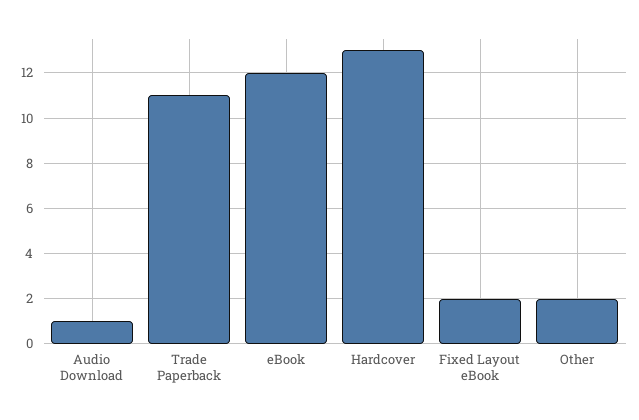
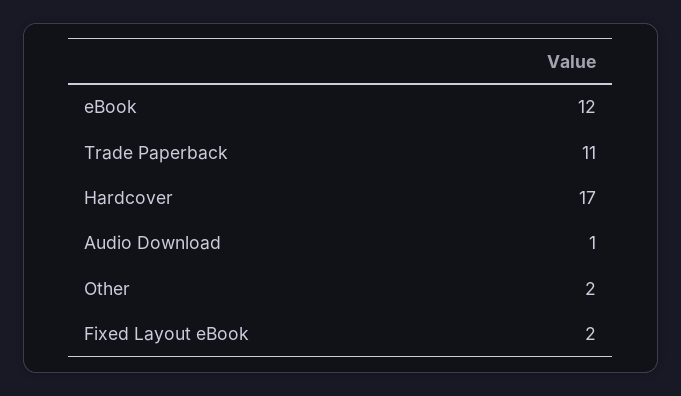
Hardcover: 13 -> 17

